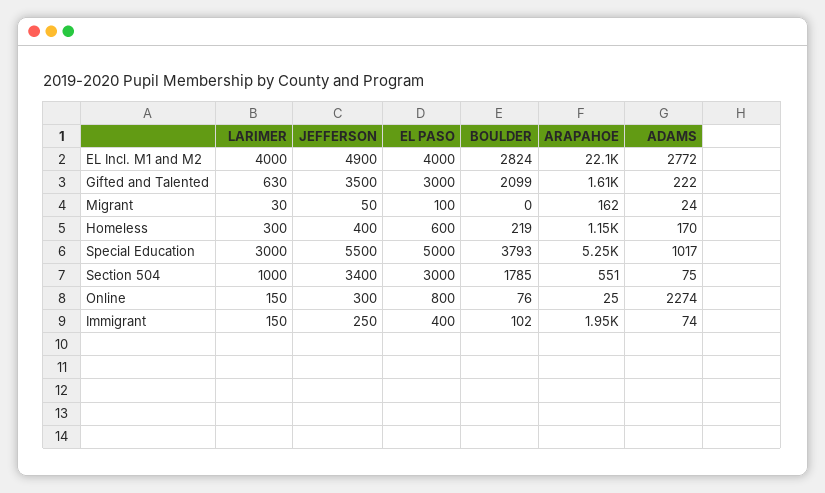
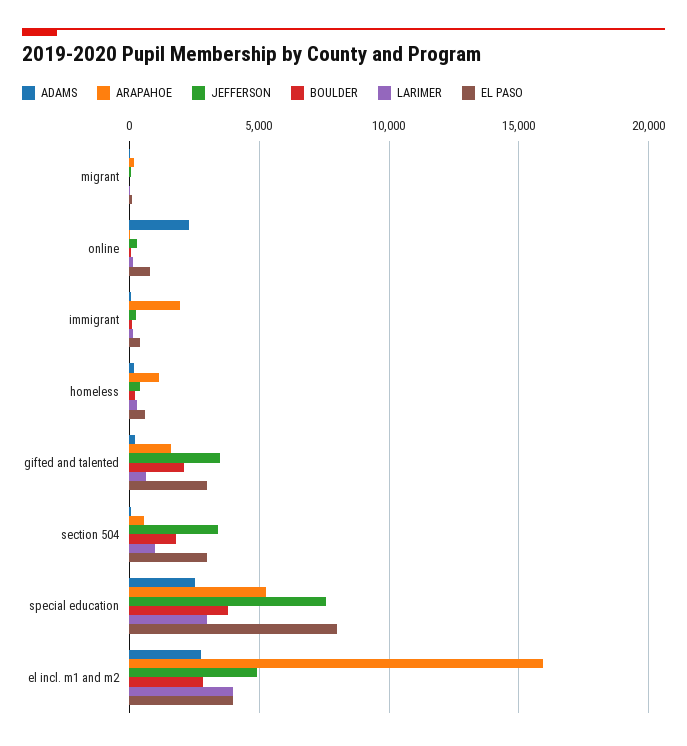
ARAPAHOE, EL Incl. M1 and M2: 22100 -> 16000
JEFFERSON, Special Education: 5500 -> 7500
EL PASO, Special Education: 5000 -> 8000
ADAMS, Special Education: 1017 -> 2500

